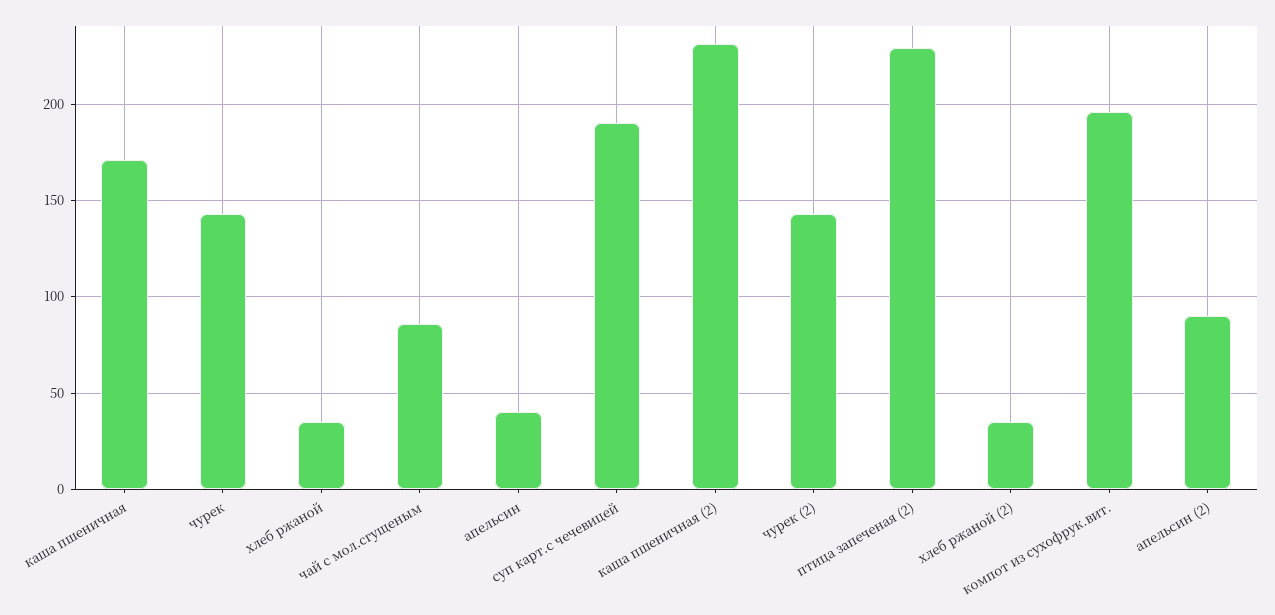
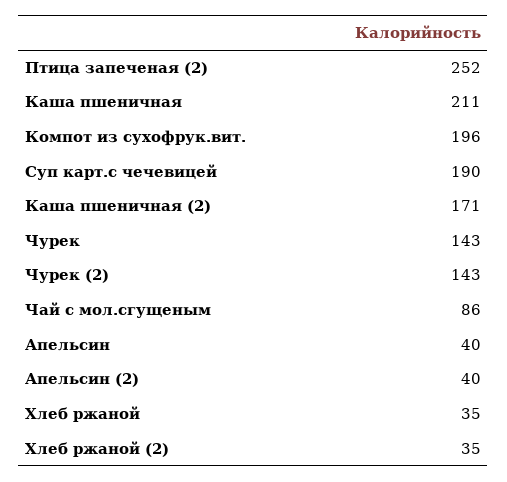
каша пшеничная: 170 -> 211
каша пшеничная (2): 230 -> 171
птица запеченая (2): 230 -> 252
апельсин (2): 90 -> 40

